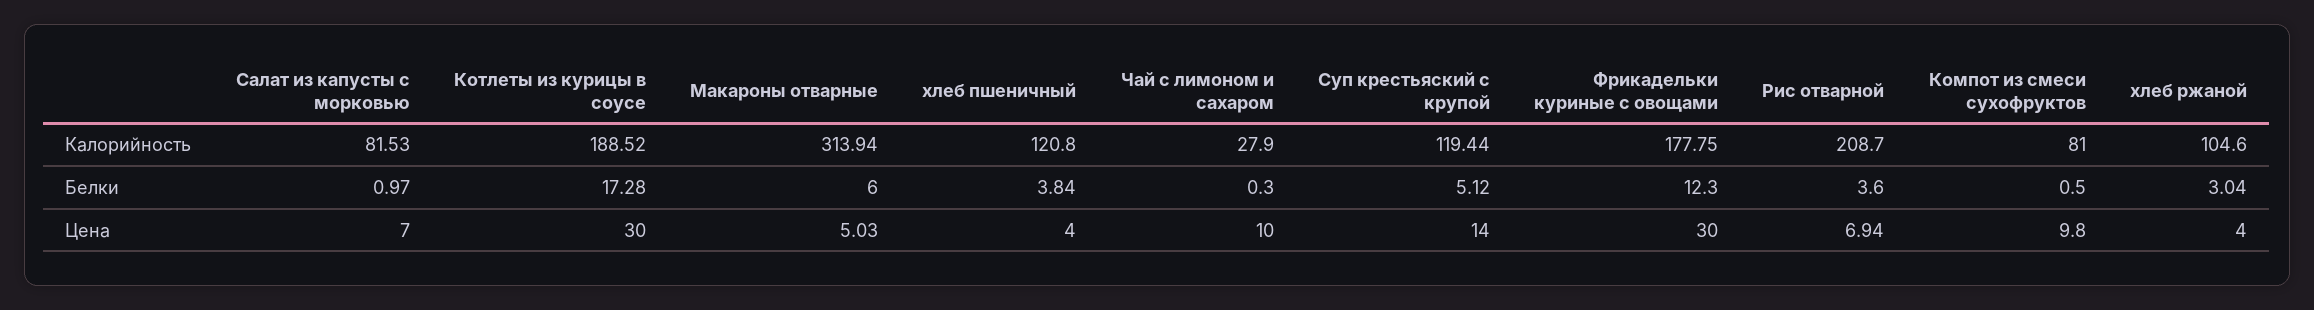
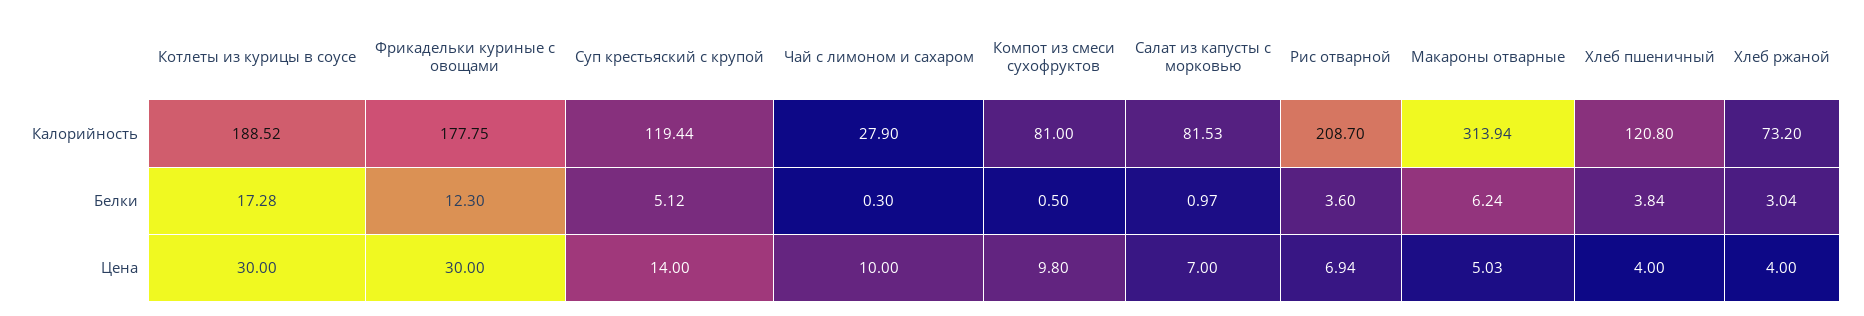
хлеб ржаной, Калорийность: 104.6 -> 73.2
Макароны отварные, Белки: 6 -> 6.24

